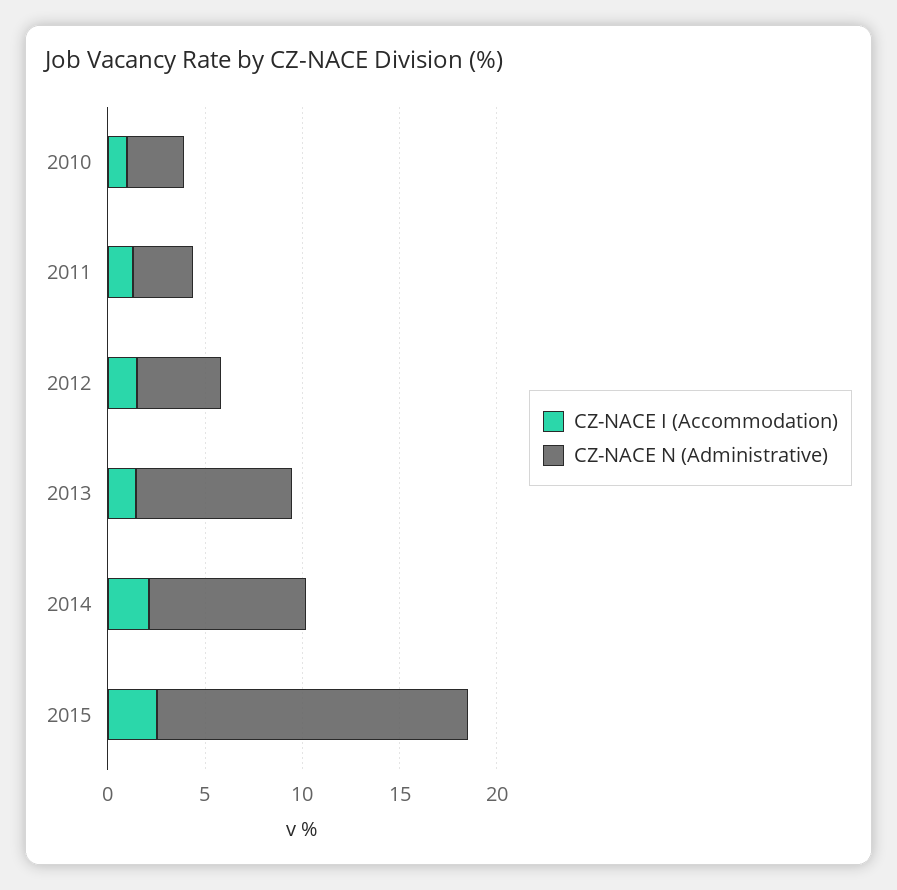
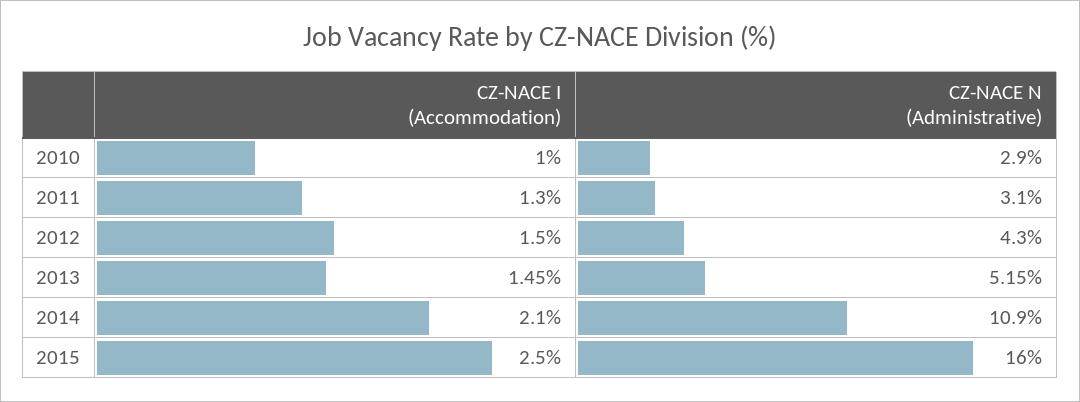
CZ-NACE N (Administrative), 2013: 8 -> 5.15
CZ-NACE N (Administrative), 2014: 8 -> 10.9

